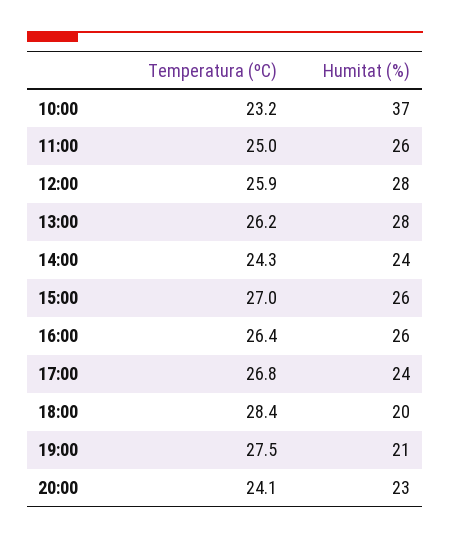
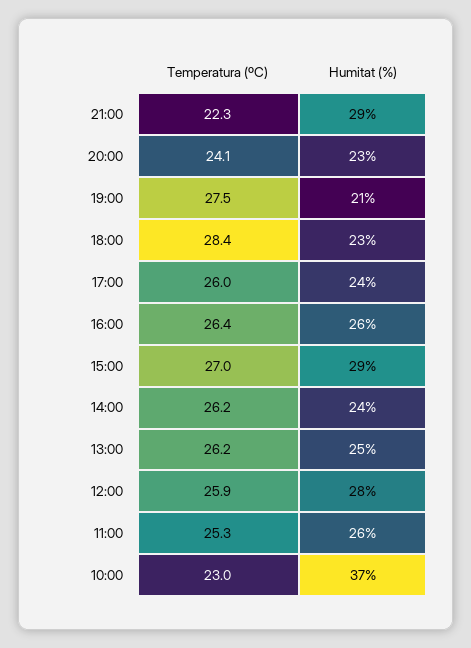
Temperatura (ºC), 10:00: 23.2 -> 23
Temperatura (ºC), 11:00: 25 -> 25.3
Humitat (%), 13:00: 28 -> 25
Temperatura (ºC), 14:00: 24.3 -> 26.2
Humitat (%), 15:00: 26 -> 29
Temperatura (ºC), 17:00: 26.8 -> 26
Humitat (%), 18:00: 20 -> 23
Temperatura (ºC), 21:00: none -> 22.3
Humitat (%), 21:00: none -> 29

